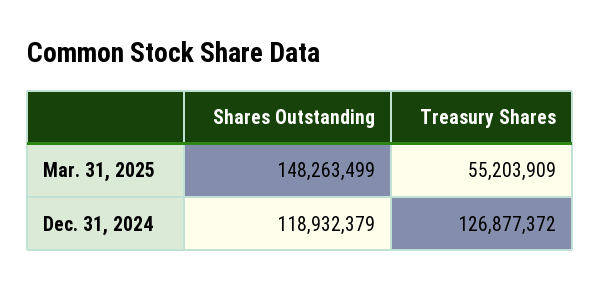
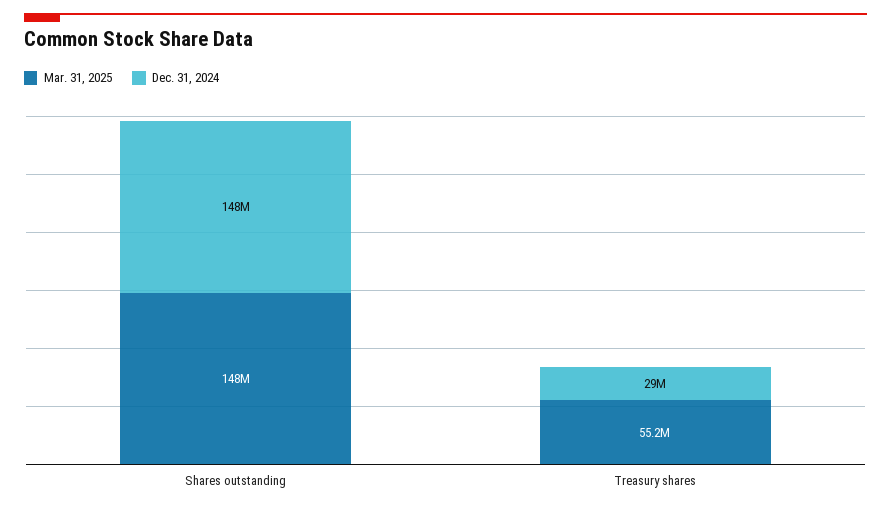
Dec. 31, 2024, Shares Outstanding: 118932379 -> 148000000
Dec. 31, 2024, Treasury Shares: 126877372 -> 29000000

